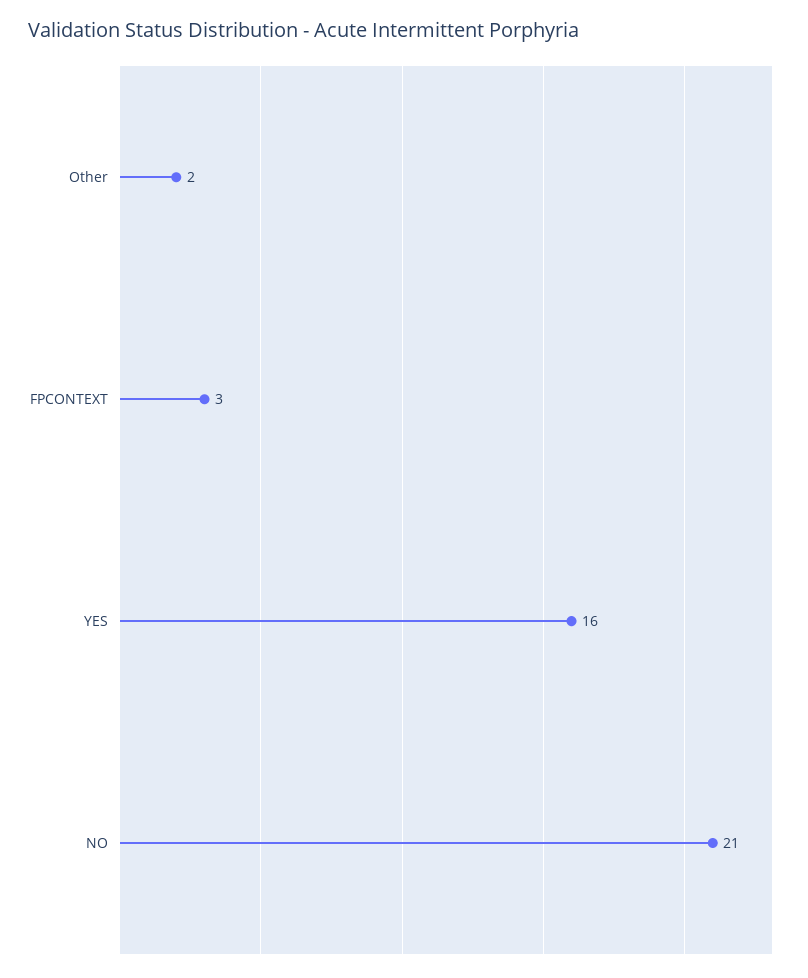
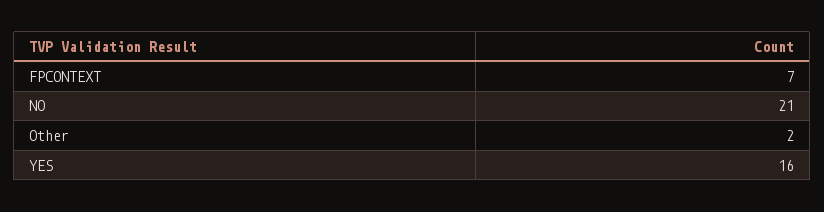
FPCONTEXT: 3 -> 7

